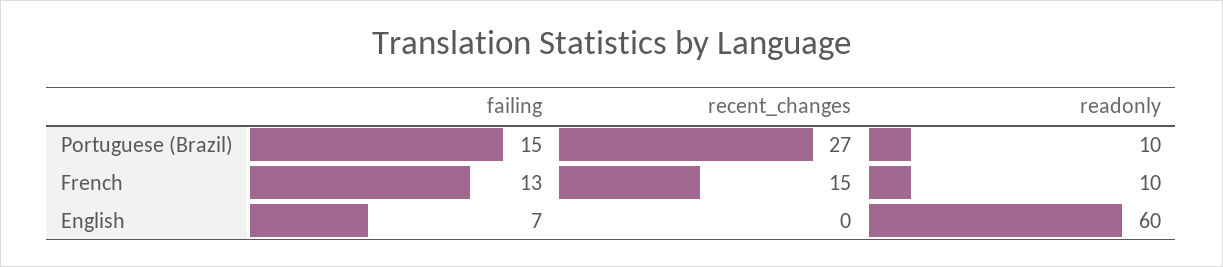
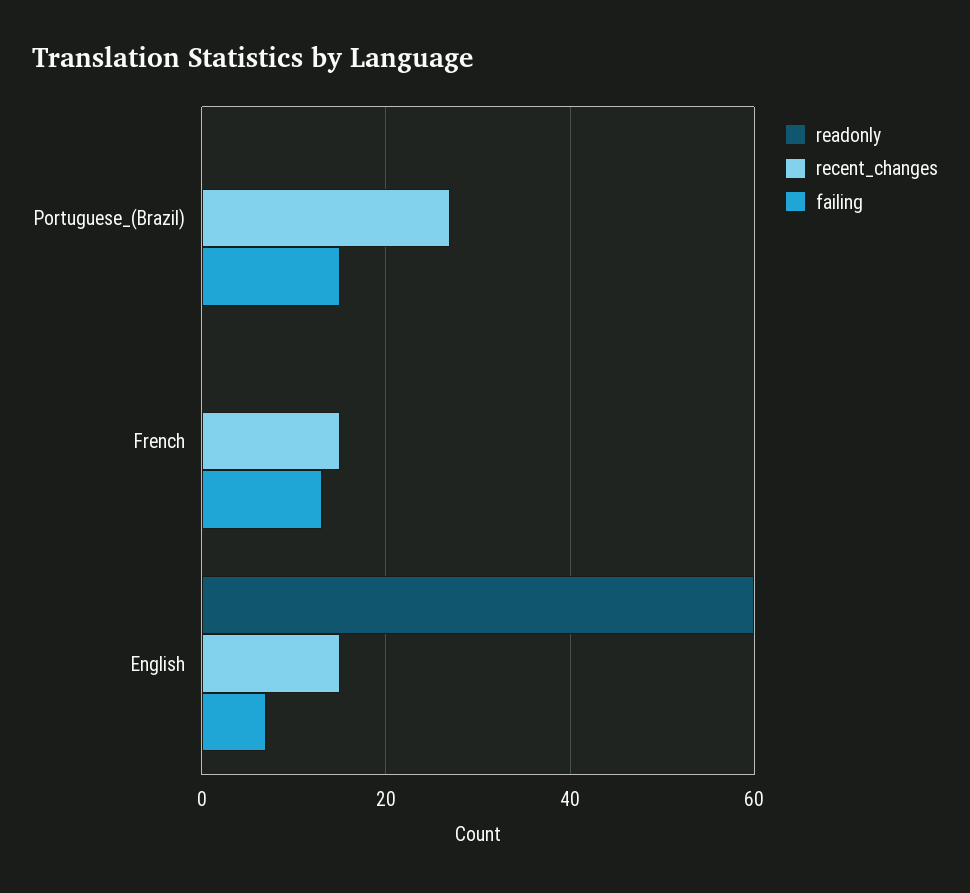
readonly, Portuguese (Brazil): 10 -> 0
readonly, French: 10 -> 0
recent_changes, English: 0 -> 15

